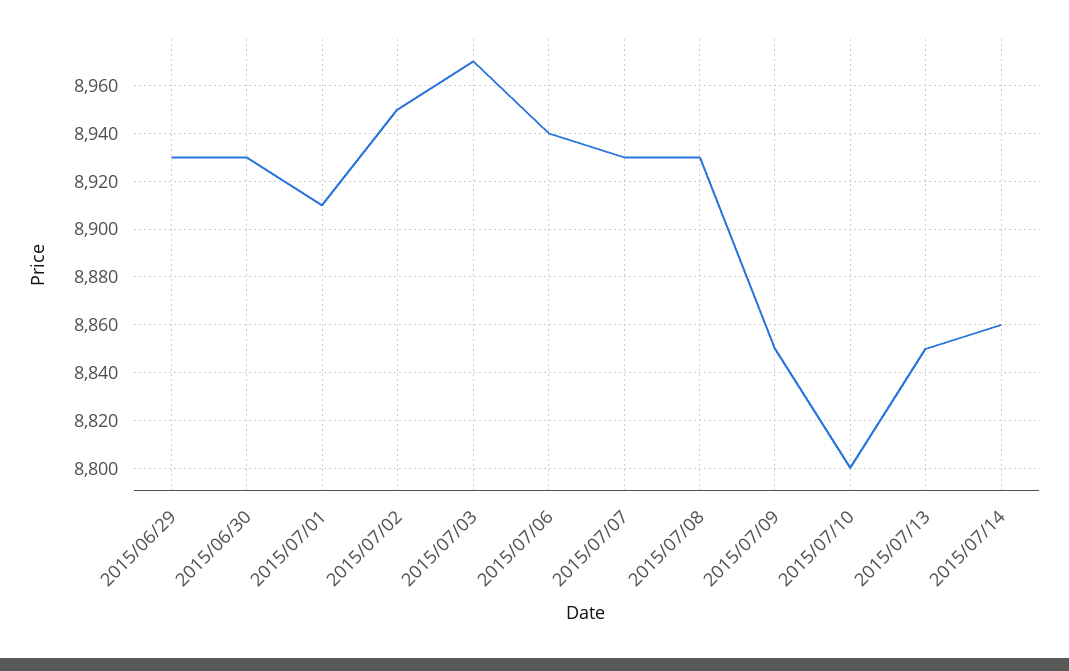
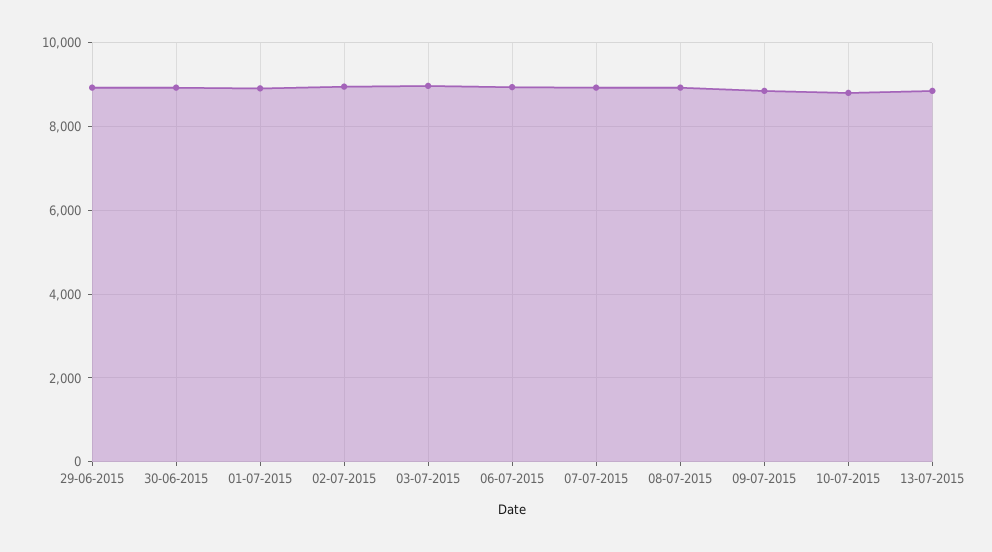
2015/07/14: 8860 -> none

